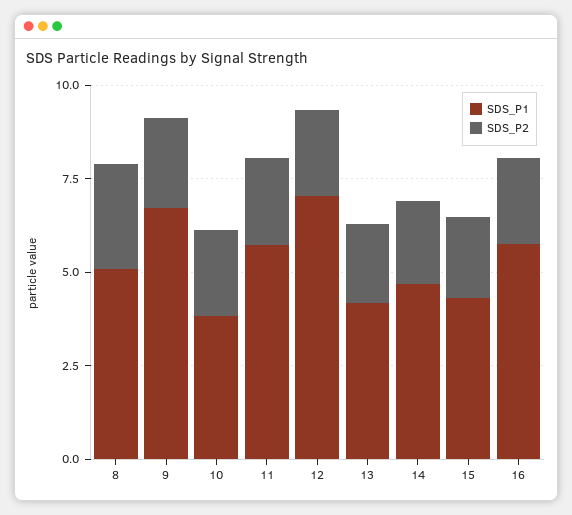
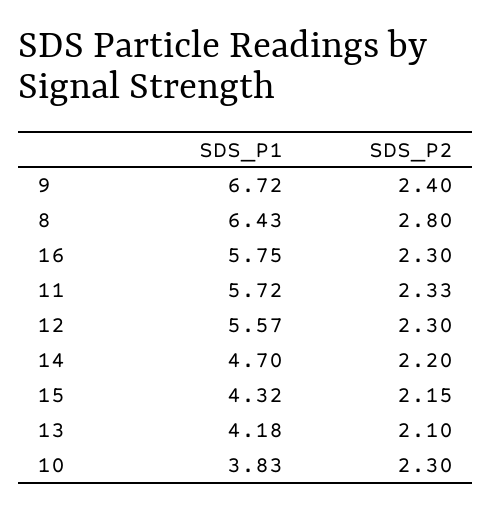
SDS_P1, 8: 5 -> 6.43
SDS_P1, 12: 7 -> 5.57

